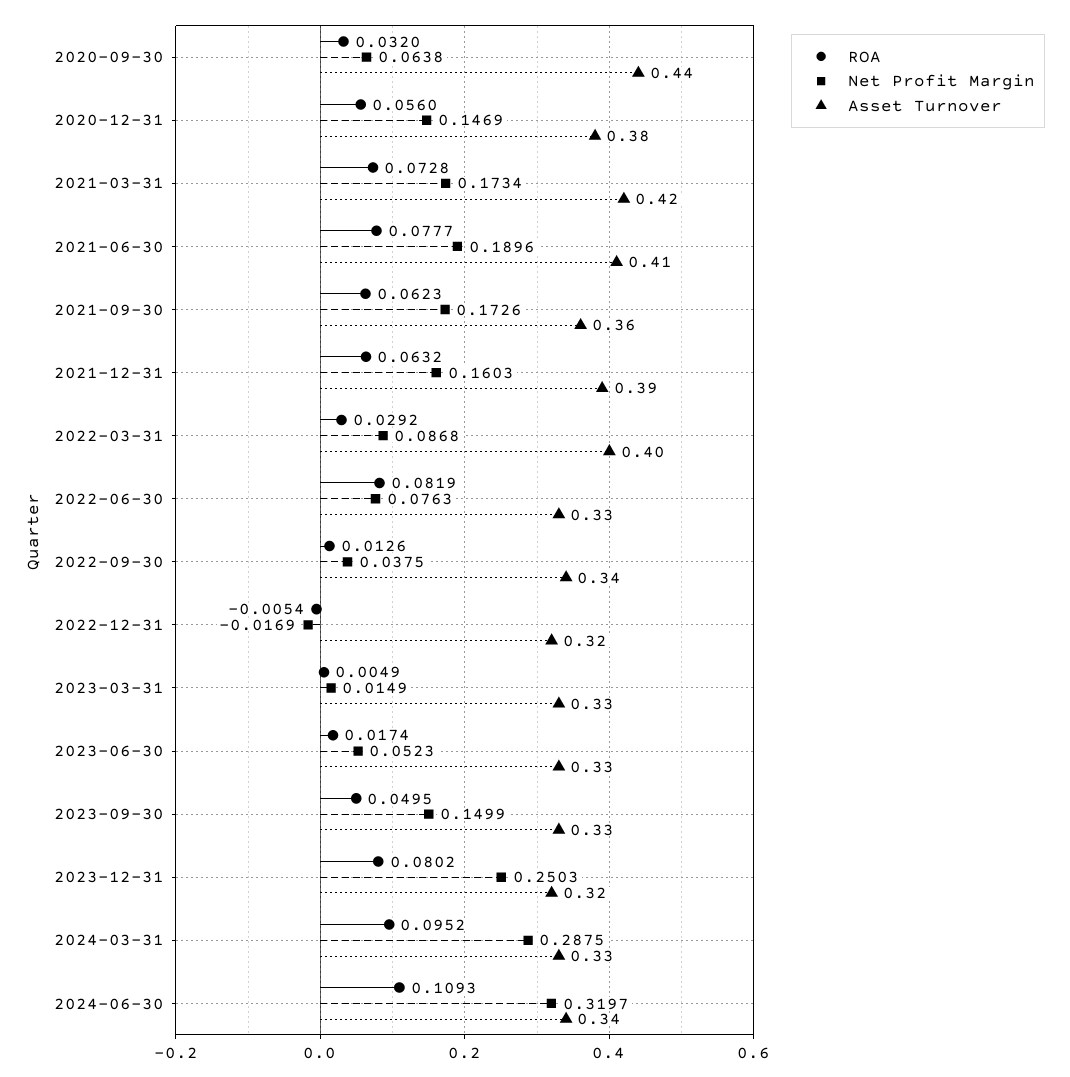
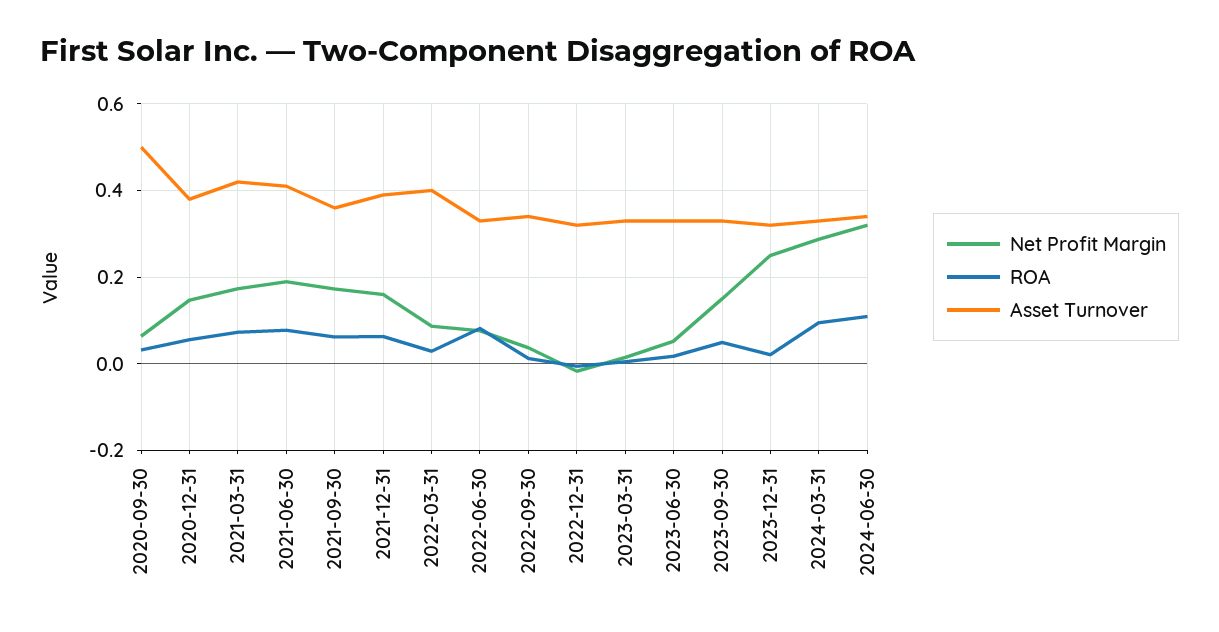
Asset Turnover, 2020-09-30: 0.44 -> 0.5
ROA, 2023-12-31: 0.0802 -> 0.02

